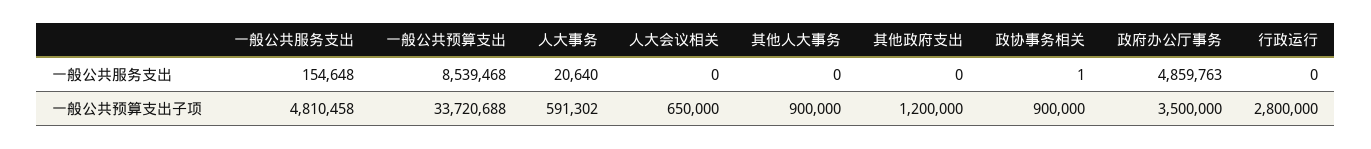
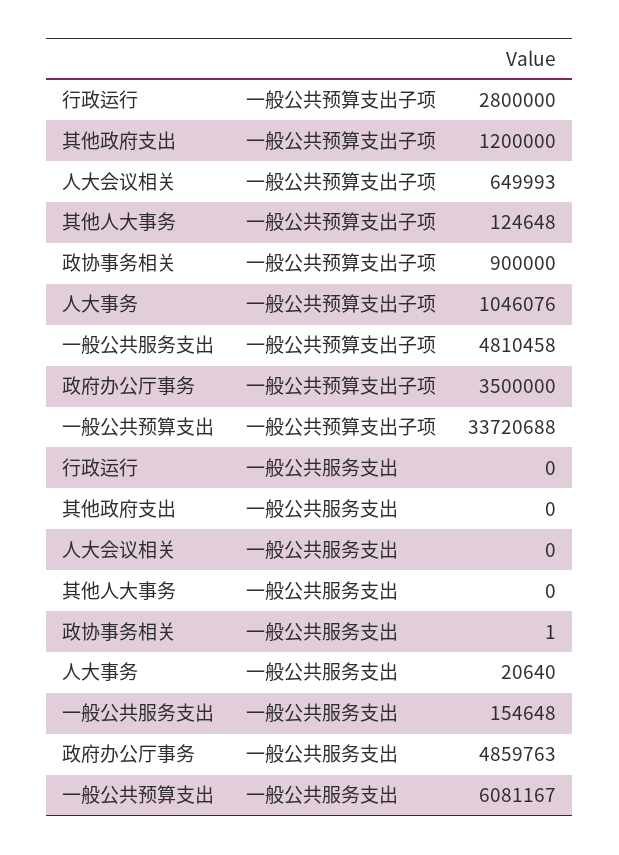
一般公共预算支出, 一般公共服务支出: 8539468 -> 6081167
人大事务, 一般公共预算支出子项: 591302 -> 1046076
人大会议相关, 一般公共预算支出子项: 650000 -> 649993
其他人大事务, 一般公共预算支出子项: 900000 -> 124648

